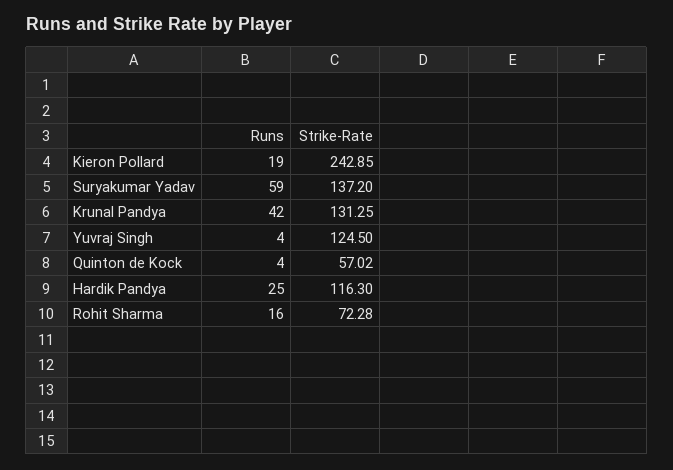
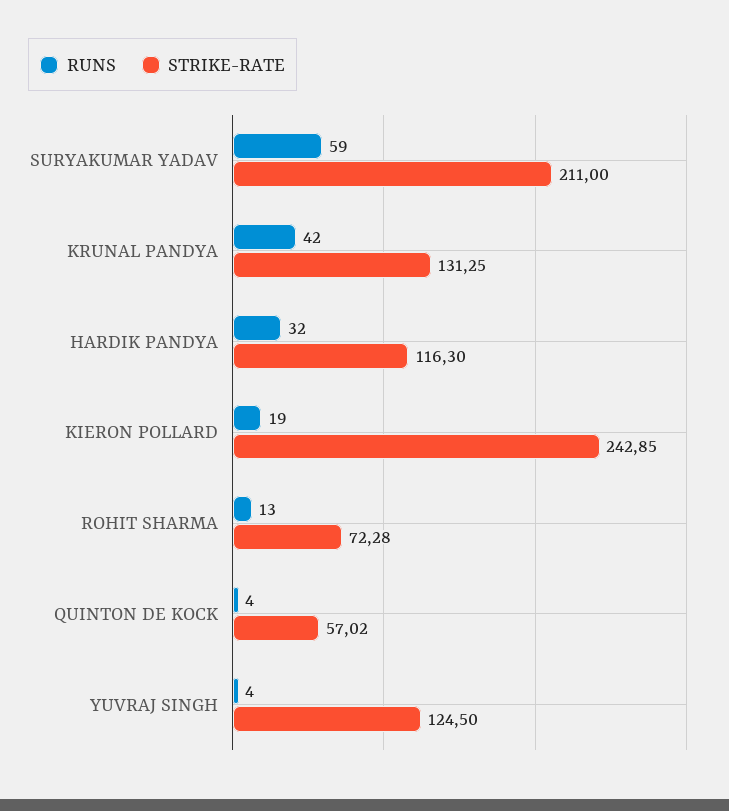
Strike-Rate, Suryakumar Yadav: 137.2 -> 211
Runs, Hardik Pandya: 25 -> 32
Runs, Rohit Sharma: 16 -> 13

